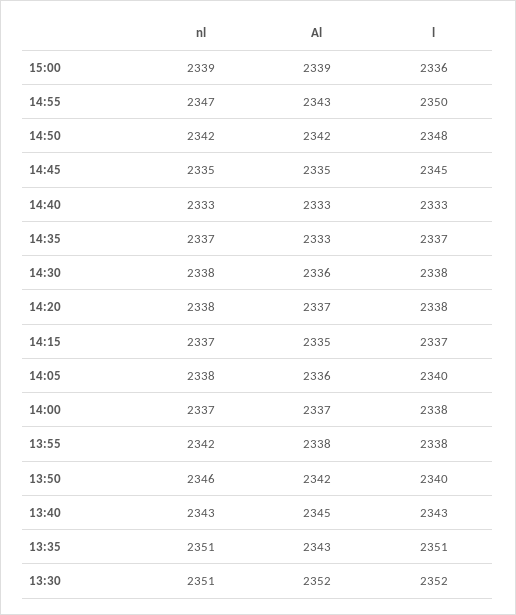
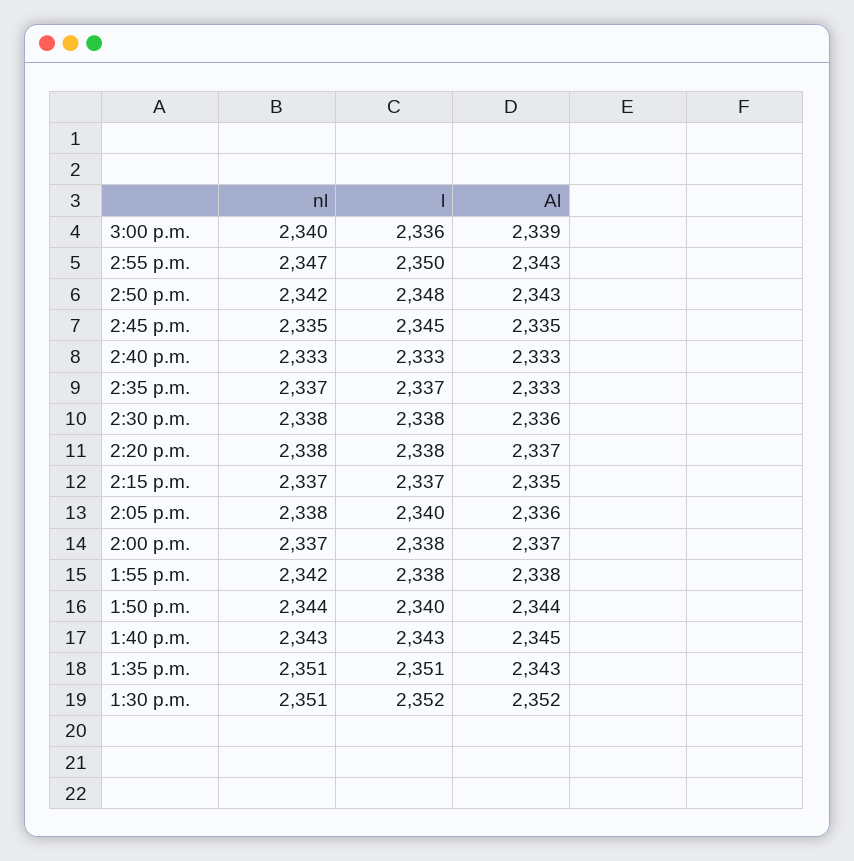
nl, 15:00: 2339 -> 2340
Al, 14:50: 2342 -> 2343
nl, 13:50: 2346 -> 2344
Al, 13:50: 2342 -> 2344

